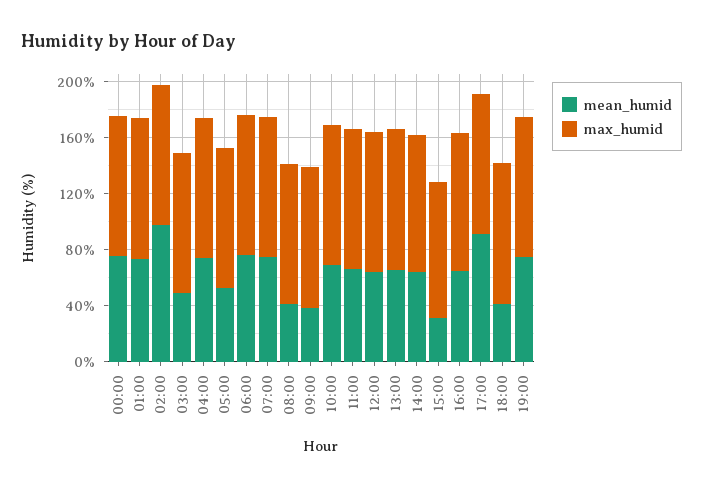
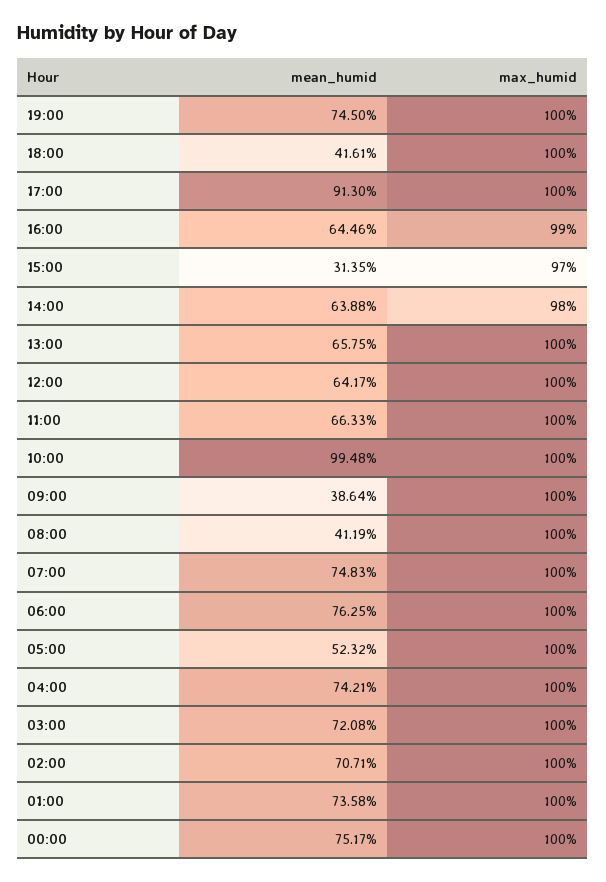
mean_humid, 02:00: 100 -> 70.71
mean_humid, 03:00: 50 -> 72.08
mean_humid, 10:00: 70 -> 99.48

